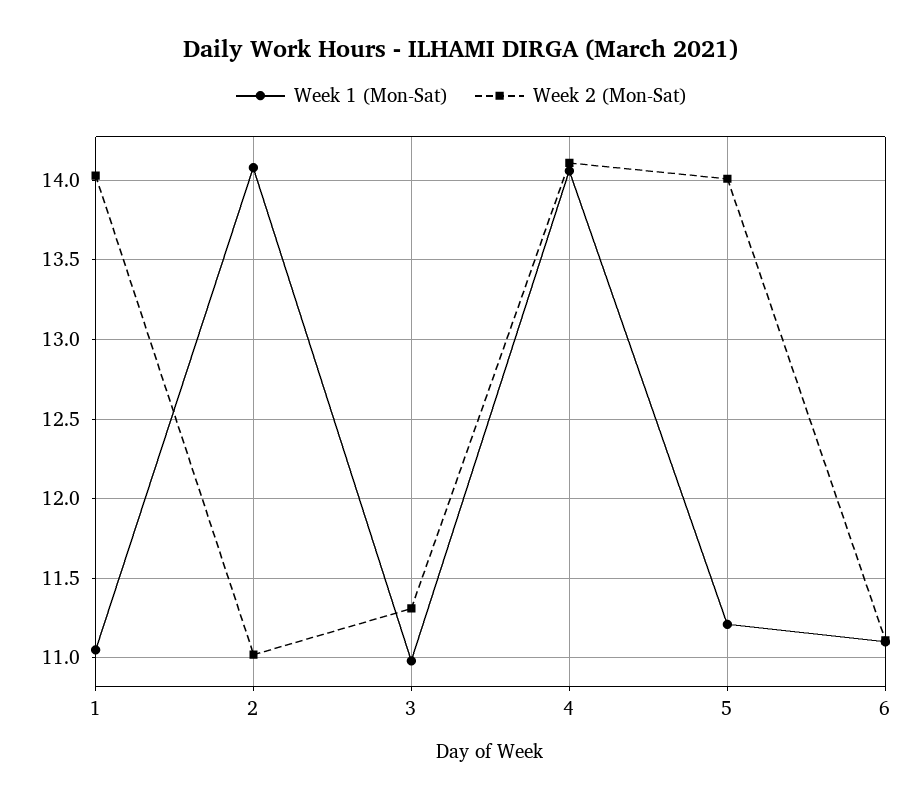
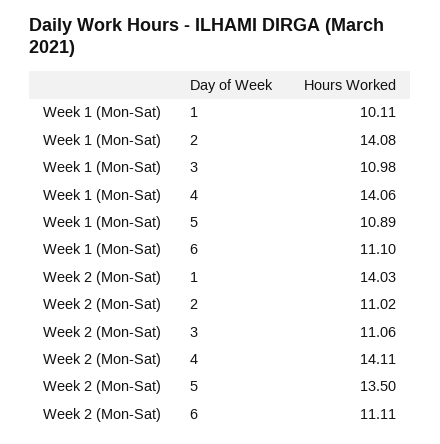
Week 1 (Mon-Sat), 1: 11.05 -> 10.11
Week 2 (Mon-Sat), 3: 11.3 -> 11.06
Week 1 (Mon-Sat), 5: 11.2 -> 10.89
Week 2 (Mon-Sat), 5: 14 -> 13.5

